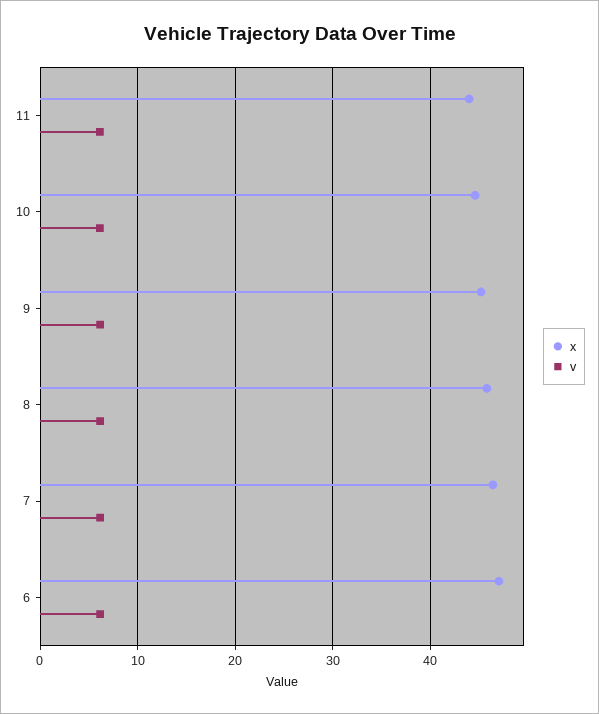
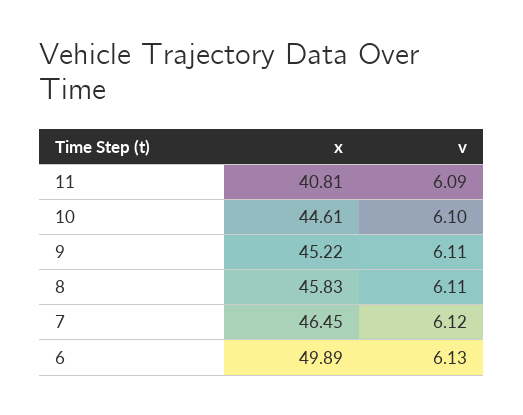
x, 11: 44 -> 40.81
x, 6: 47 -> 49.89

